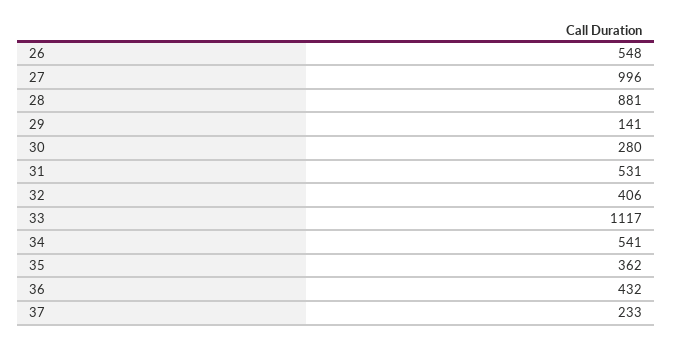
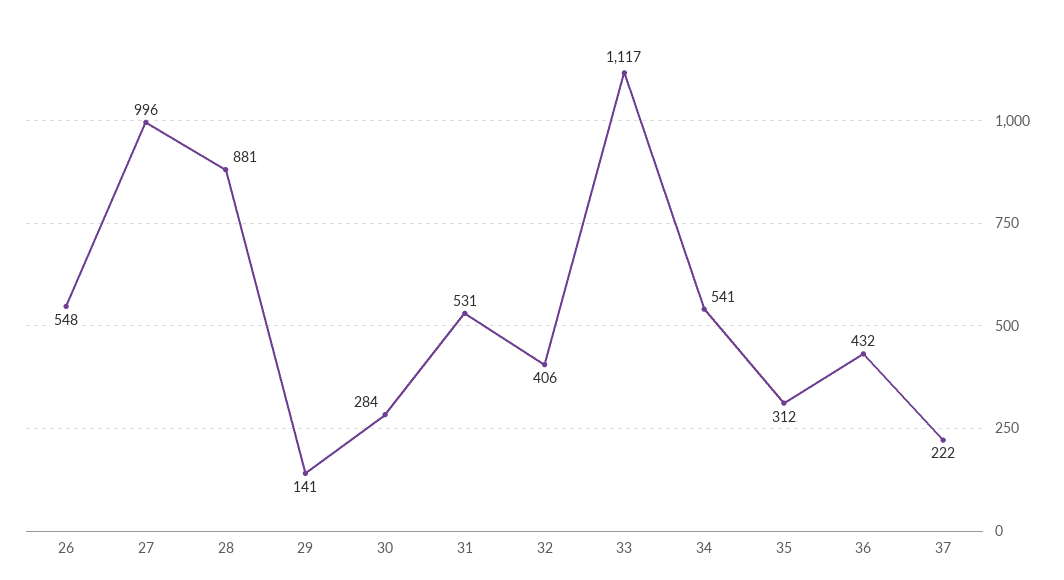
30: 280 -> 284
35: 362 -> 312
37: 233 -> 222

